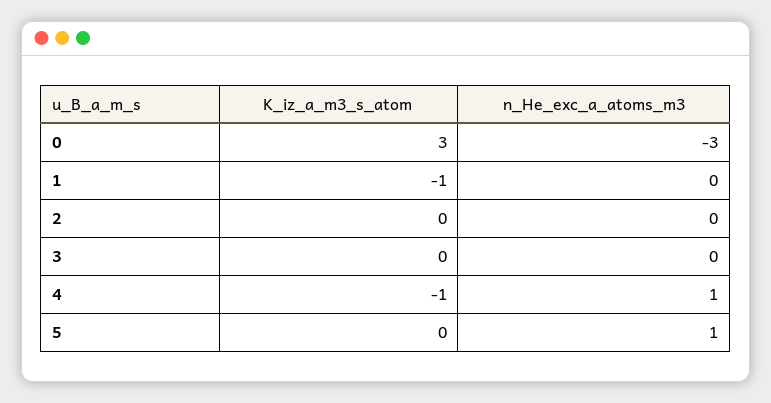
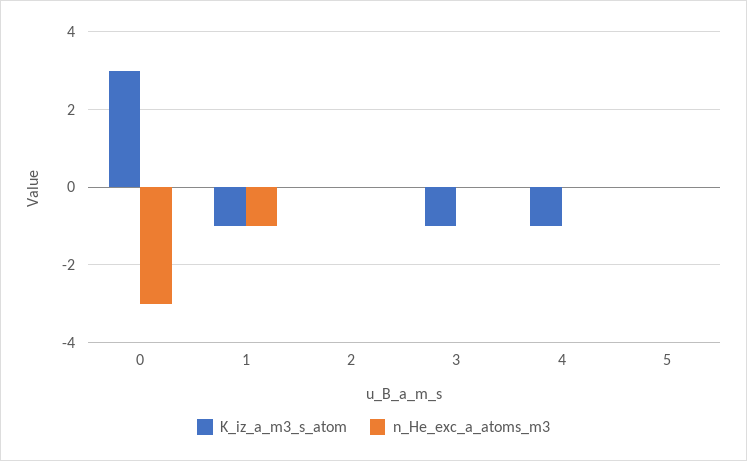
n_He_exc_a_atoms_m3, 1: 0 -> -1
K_iz_a_m3_s_atom, 3: 0 -> -1
n_He_exc_a_atoms_m3, 4: 1 -> 0
n_He_exc_a_atoms_m3, 5: 1 -> 0

